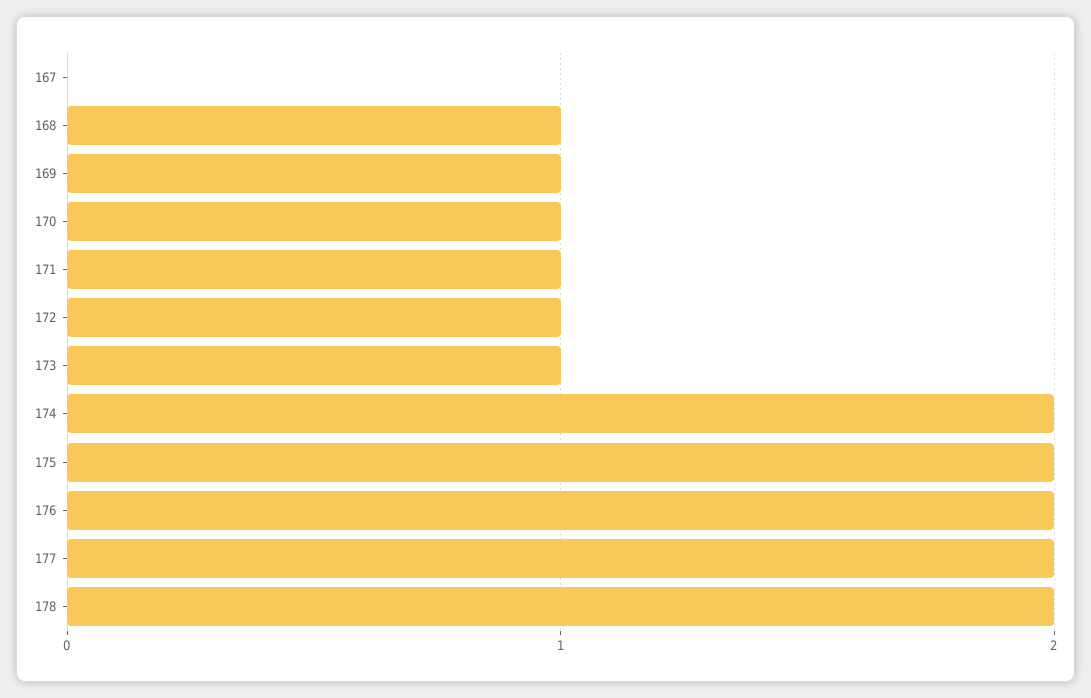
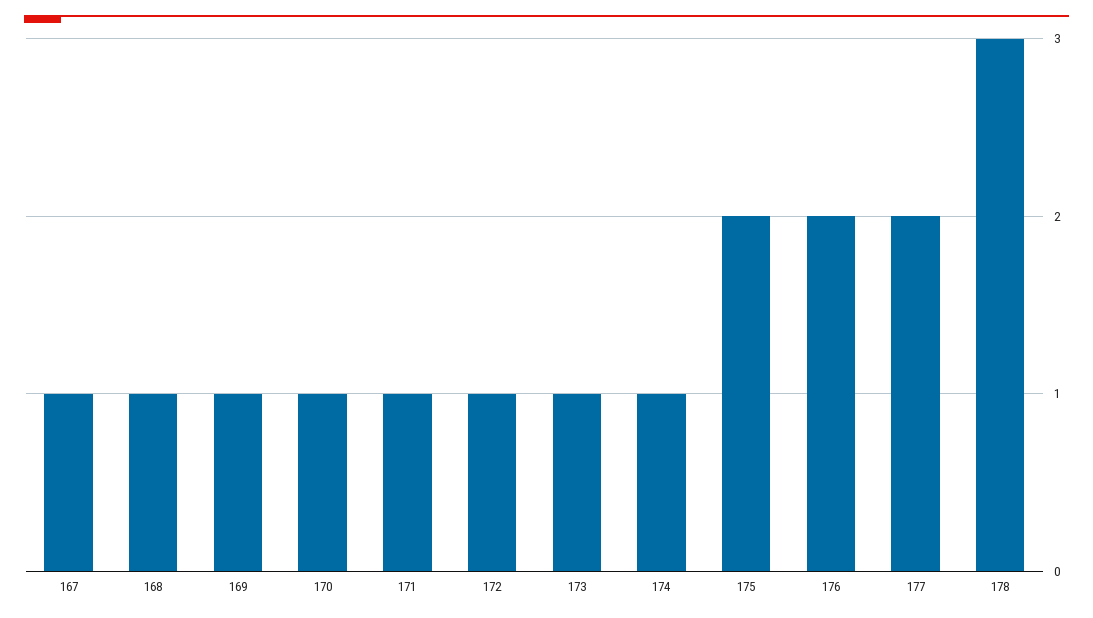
167: 0 -> 1
174: 2 -> 1
178: 2 -> 3

